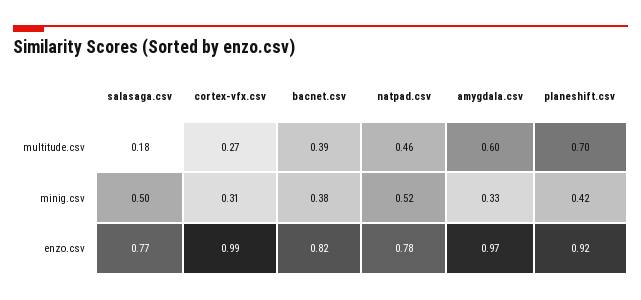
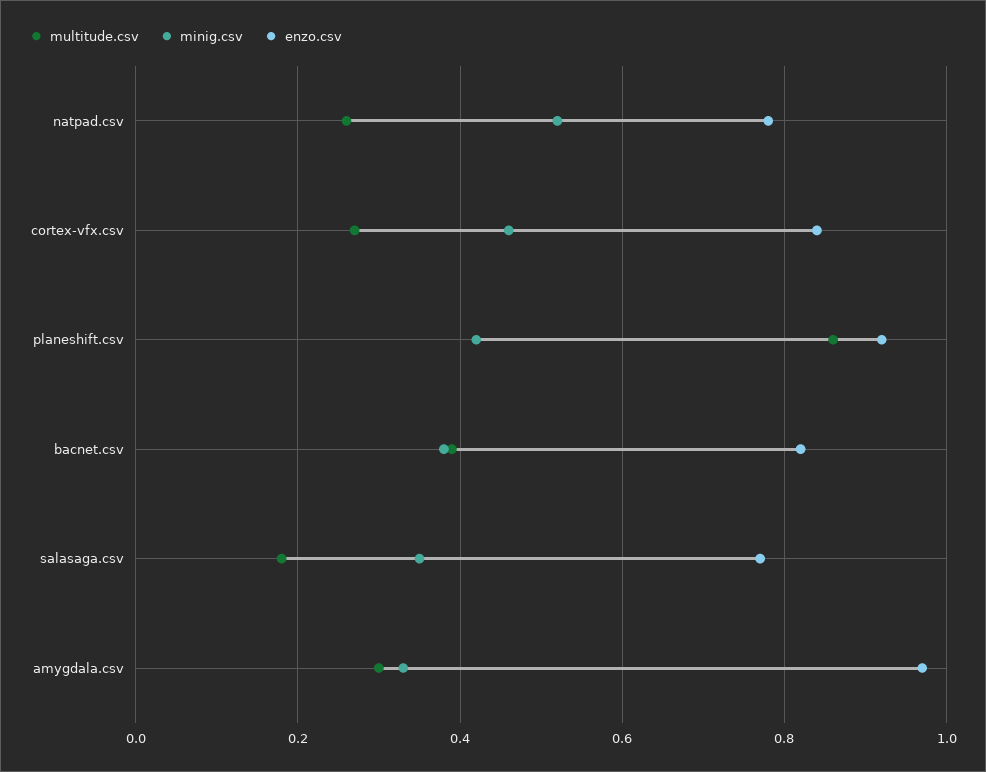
multitude.csv, natpad.csv: 0.46 -> 0.25
multitude.csv, amygdala.csv: 0.6 -> 0.3
multitude.csv, planeshift.csv: 0.7 -> 0.85
minig.csv, salasaga.csv: 0.5 -> 0.35
minig.csv, cortex-vfx.csv: 0.31 -> 0.45
enzo.csv, cortex-vfx.csv: 0.99 -> 0.85

